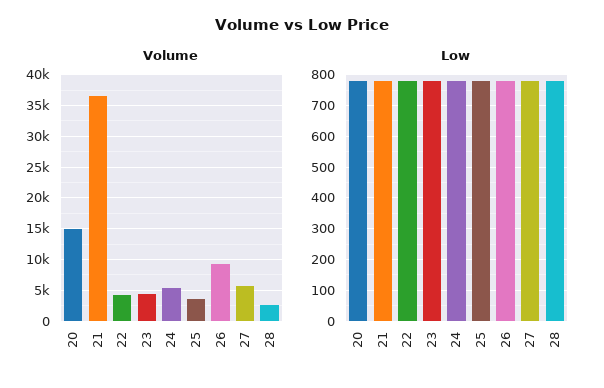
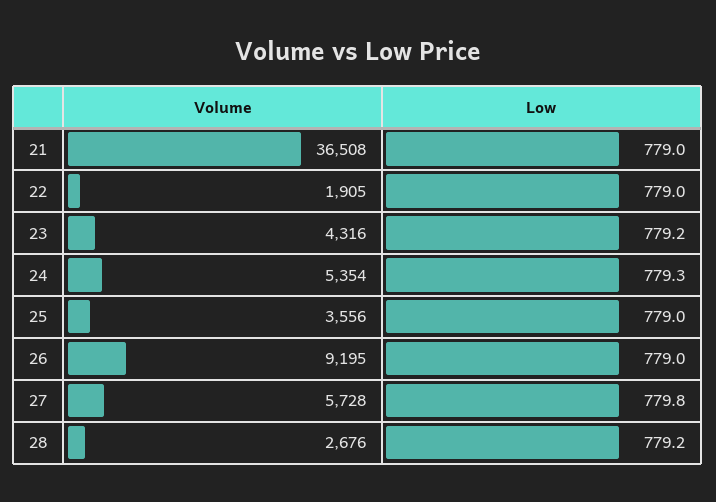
Volume, 20: 15000 -> none
Volume, 22: 4000 -> 1905
Low, 20: 780 -> none

